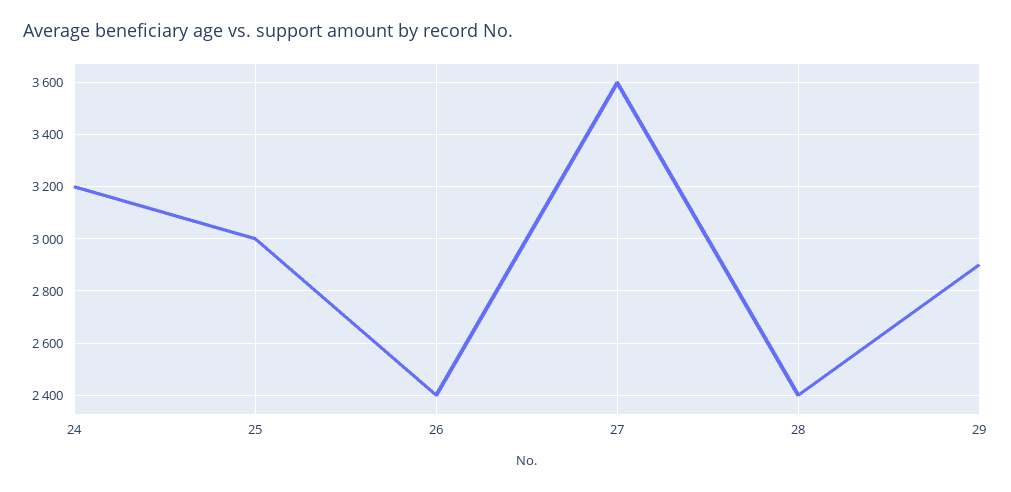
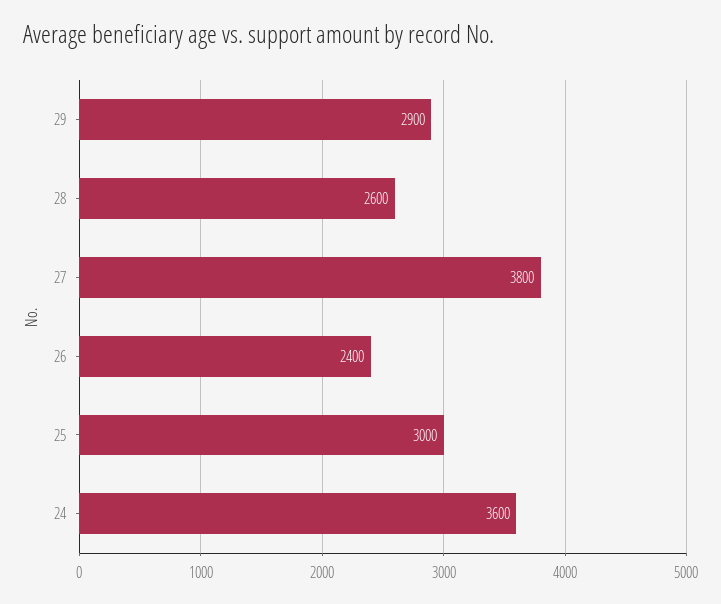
24: 3200 -> 3600
27: 3600 -> 3800
28: 2400 -> 2600

